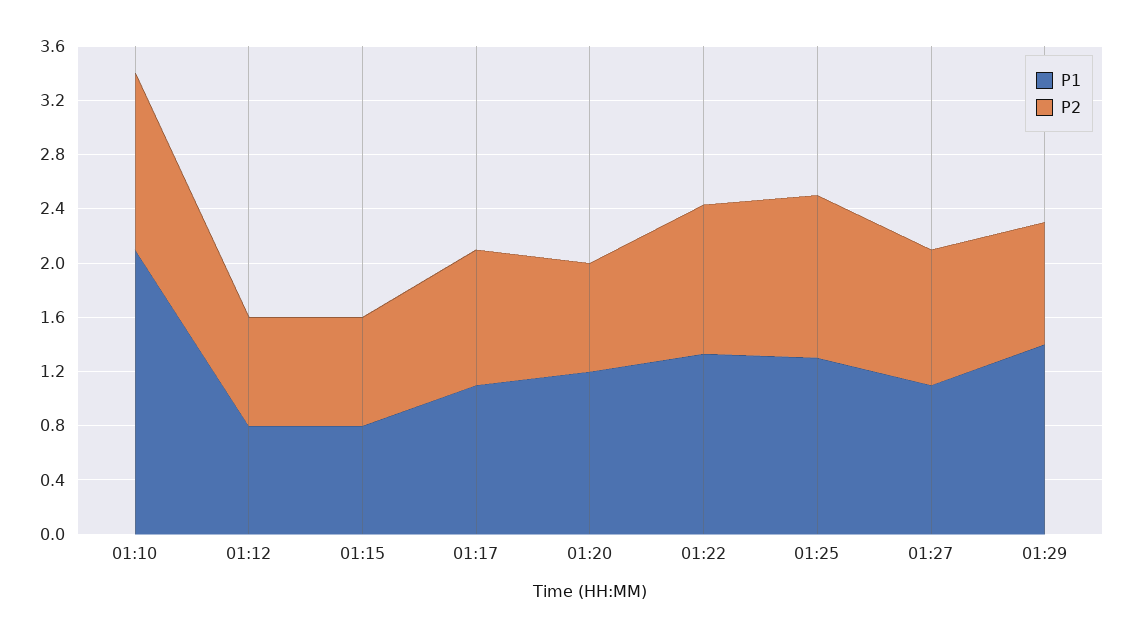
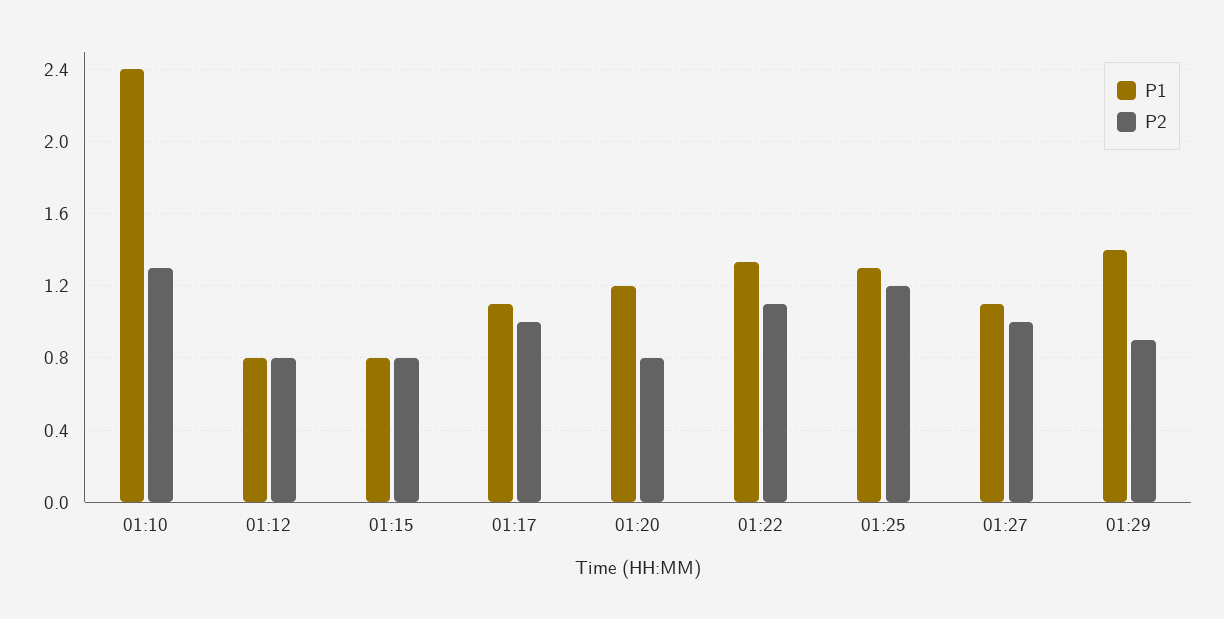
P1, 01:10: 2.1 -> 2.4

